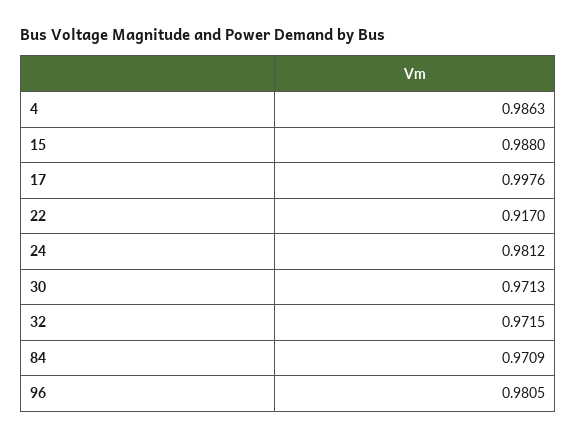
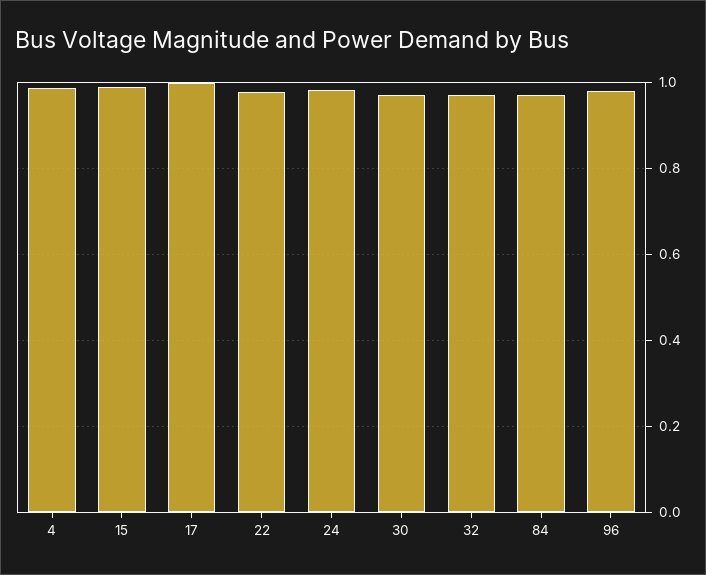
22: 0.917 -> 0.98

